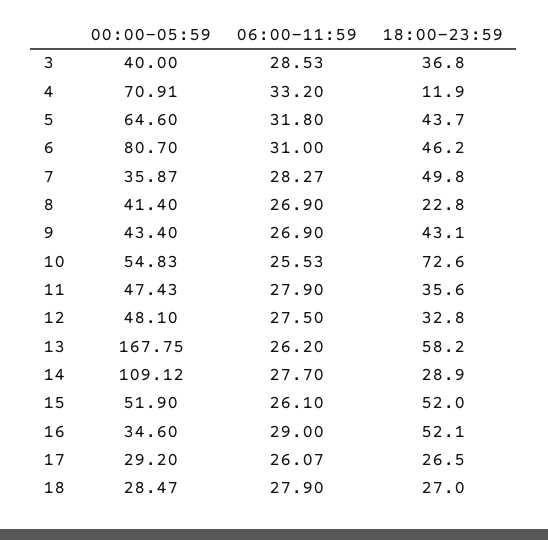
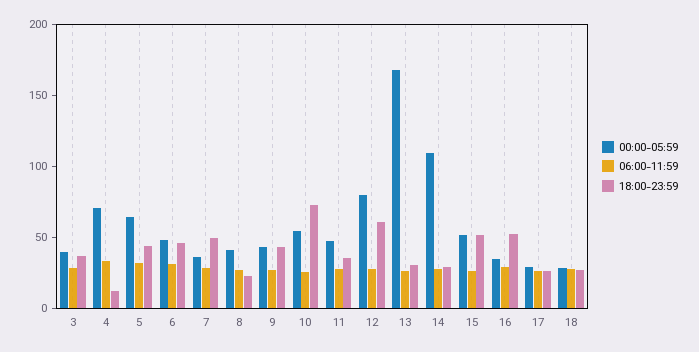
00:00-05:59, 6: 80.7 -> 50
00:00-05:59, 12: 48.1 -> 80
18:00-23:59, 12: 32.8 -> 60
18:00-23:59, 13: 58.2 -> 30

